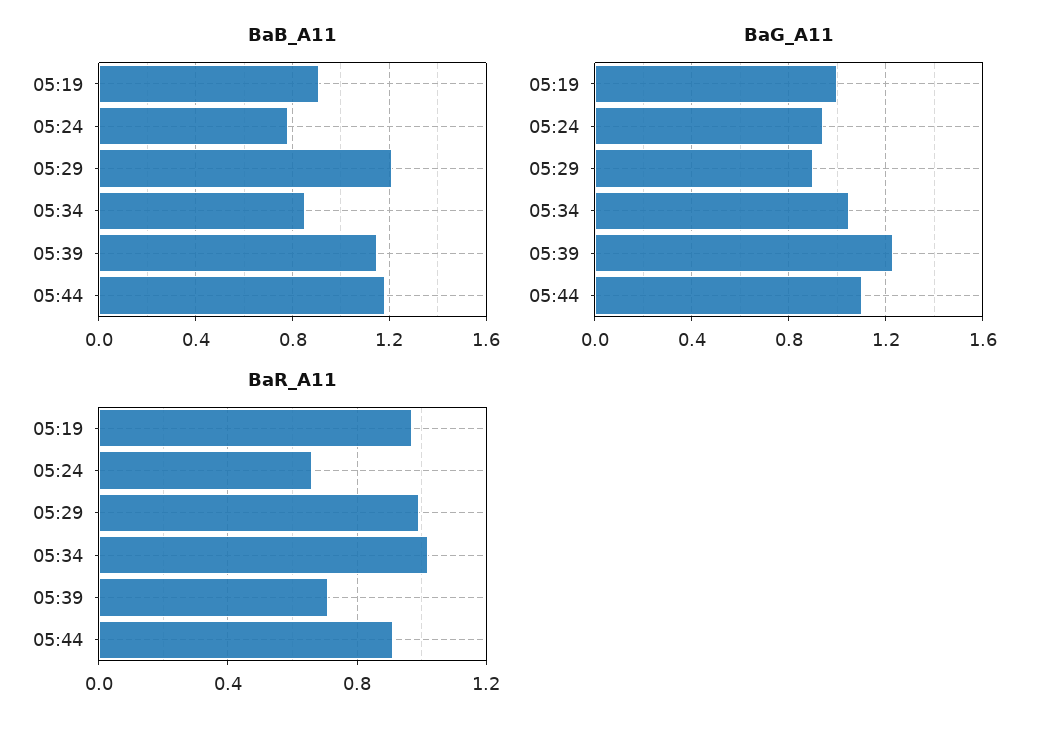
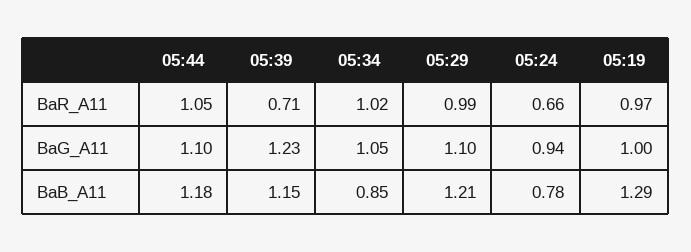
BaB_A11, 05:19: 0.9 -> 1.29
BaG_A11, 05:29: 0.9 -> 1.1
BaR_A11, 05:44: 0.9 -> 1.05

